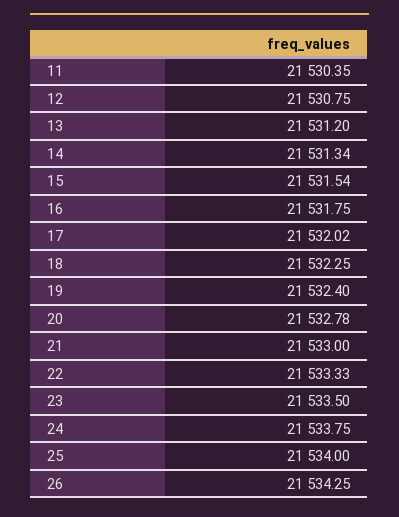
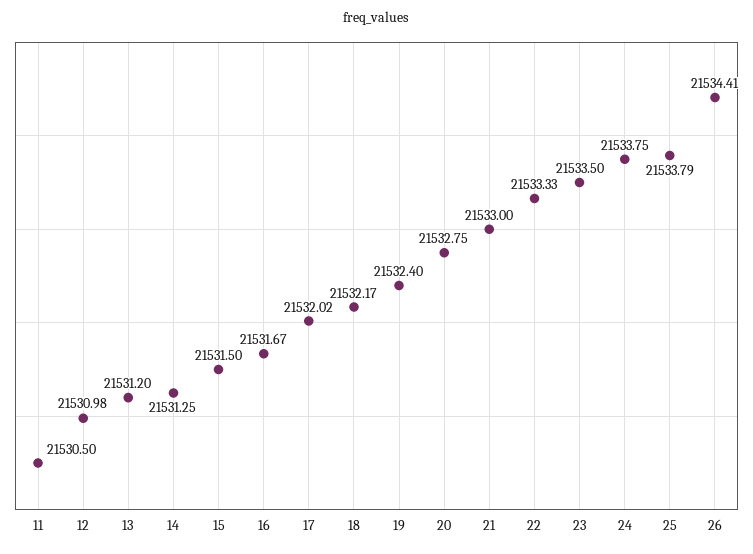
11: 21530.35 -> 21530.5
12: 21530.75 -> 21530.98
14: 21531.34 -> 21531.25
15: 21531.54 -> 21531.5
16: 21531.75 -> 21531.67
18: 21532.25 -> 21532.17
20: 21532.78 -> 21532.75
25: 21534 -> 21533.79
26: 21534.25 -> 21534.41

